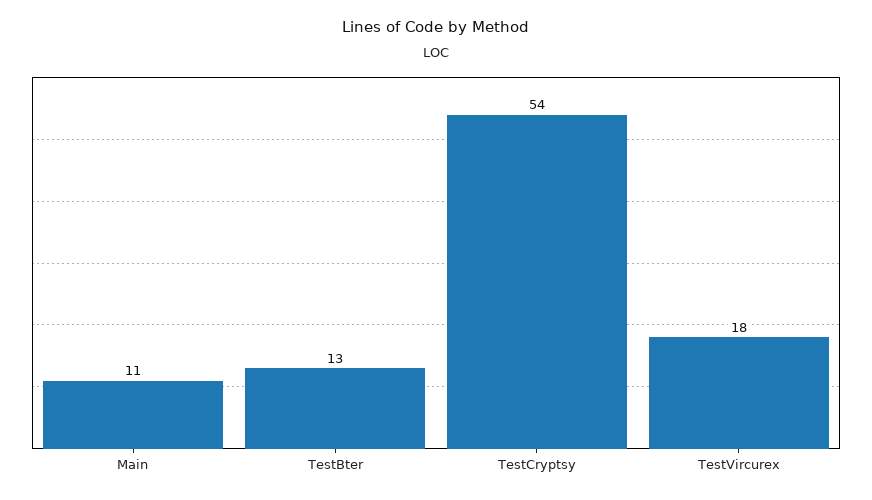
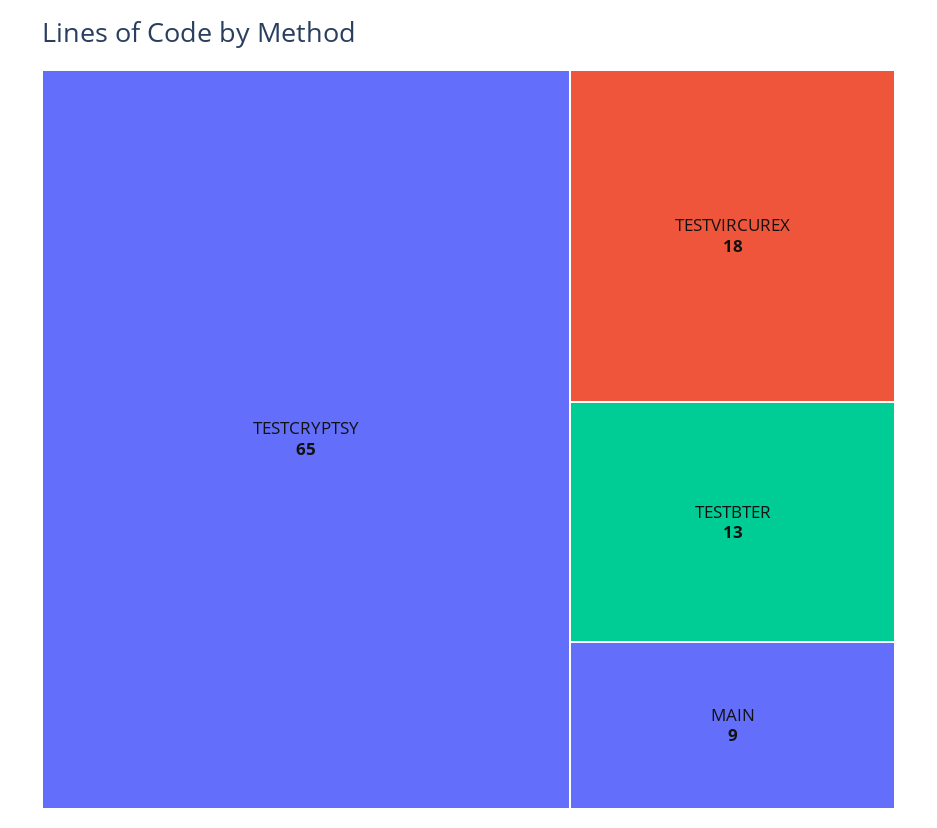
Main: 11 -> 9
TestCryptsy: 54 -> 65

